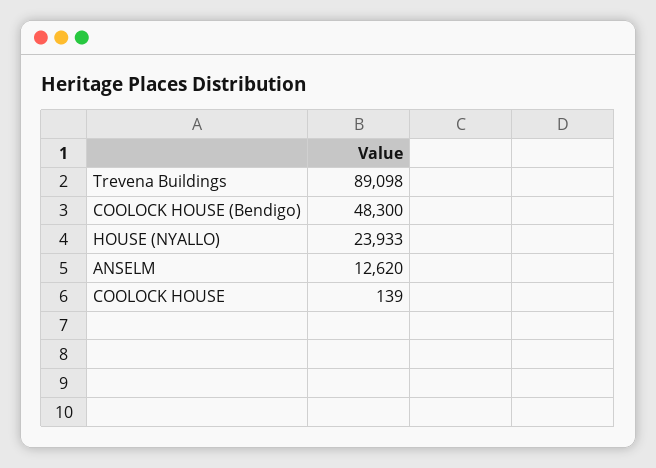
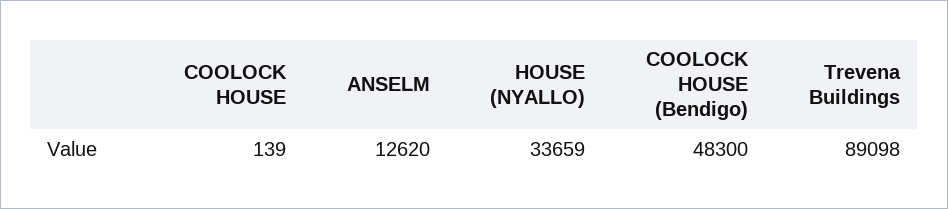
HOUSE (NYALLO): 23933 -> 33659

